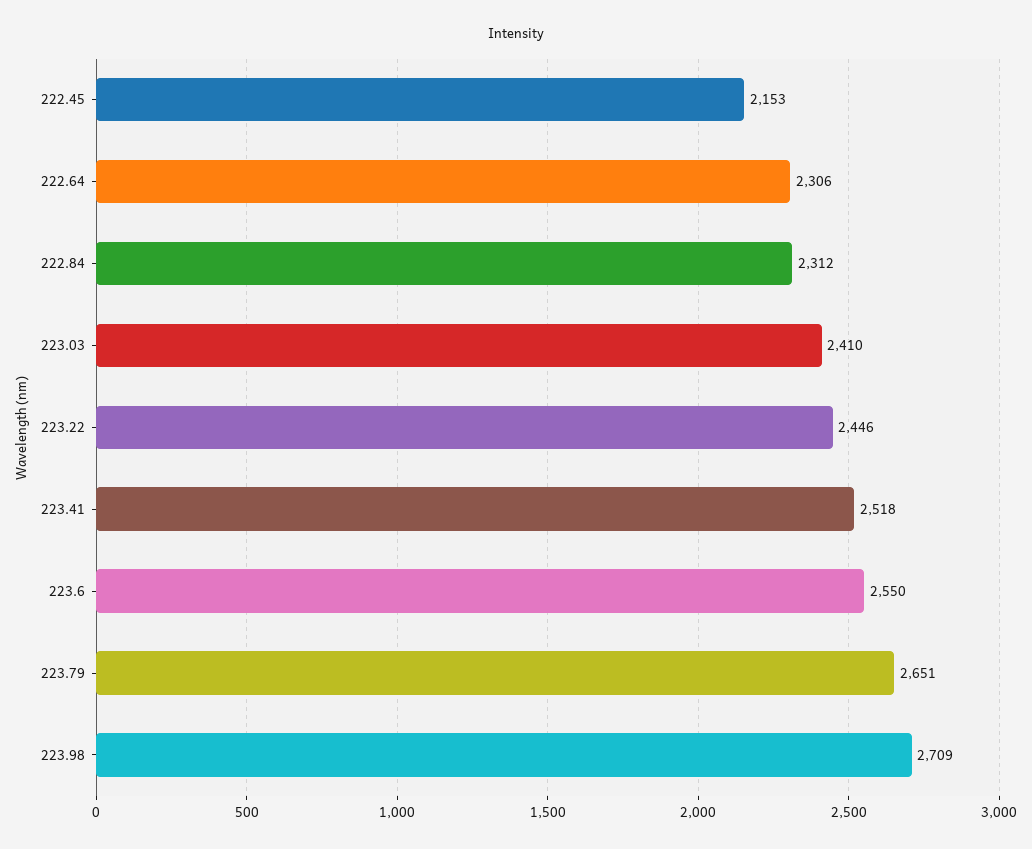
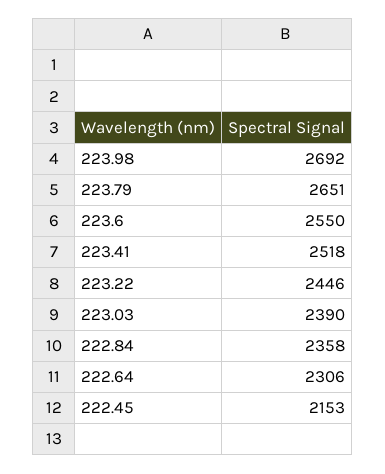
222.84: 2312 -> 2358
223.03: 2410 -> 2390
223.98: 2709 -> 2692

